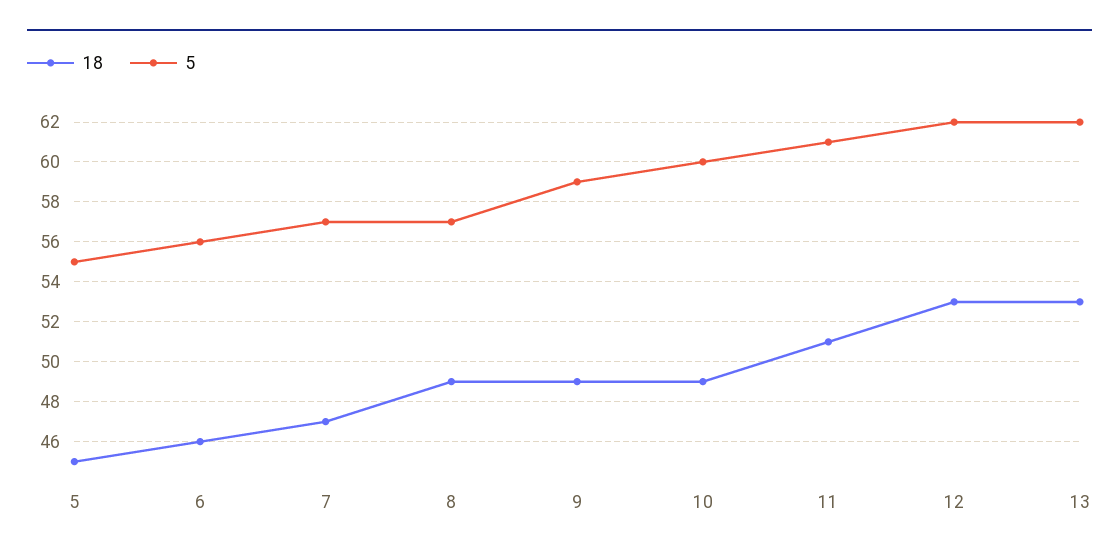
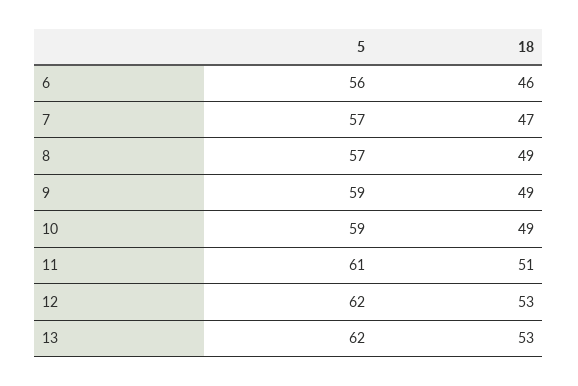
18, 5: 45 -> none
5, 5: 55 -> none
5, 10: 60 -> 59

